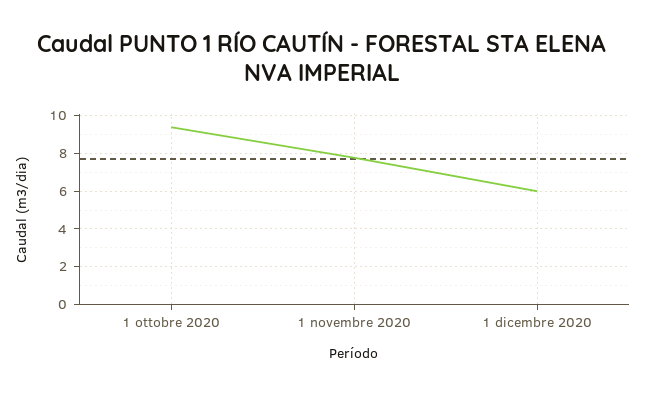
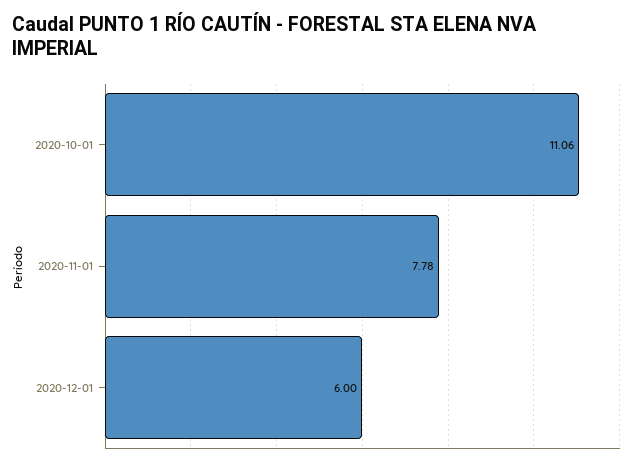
1 ottobre 2020: 9.5 -> 11.06

